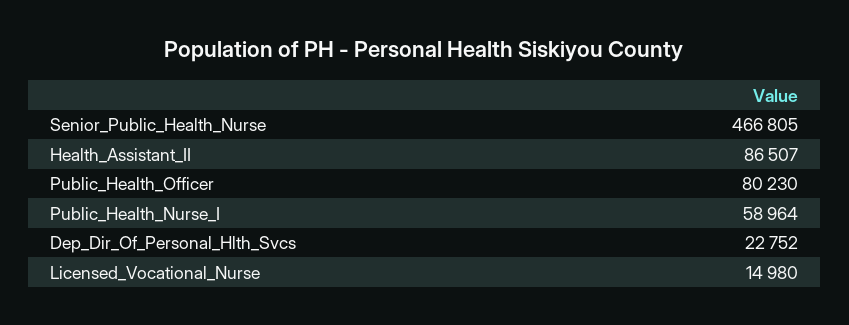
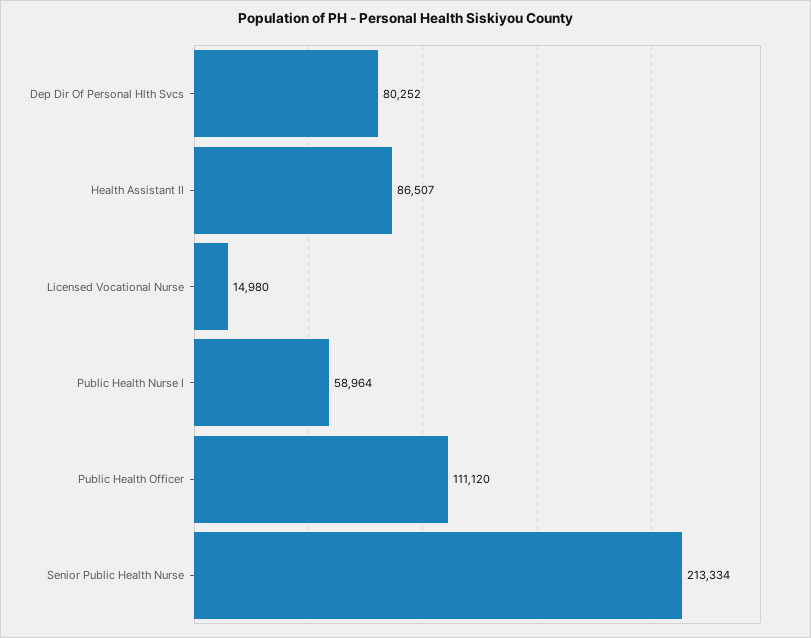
Senior_Public_Health_Nurse: 466805 -> 213334
Public_Health_Officer: 80230 -> 111120
Dep_Dir_Of_Personal_Hlth_Svcs: 22752 -> 80252

